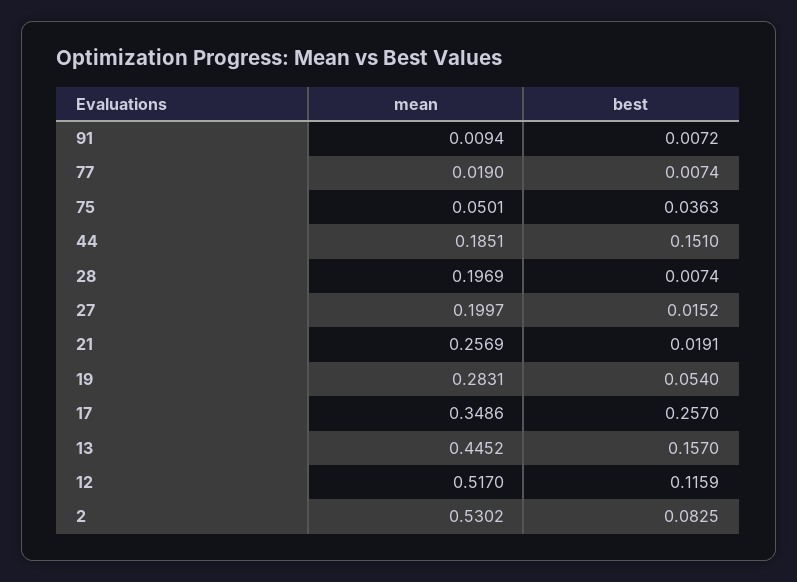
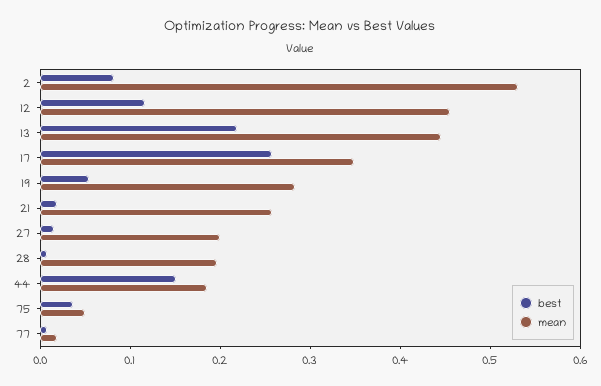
mean, 91: 0.0094 -> none
best, 91: 0.0072 -> none
best, 13: 0.157 -> 0.22
mean, 12: 0.517 -> 0.46

